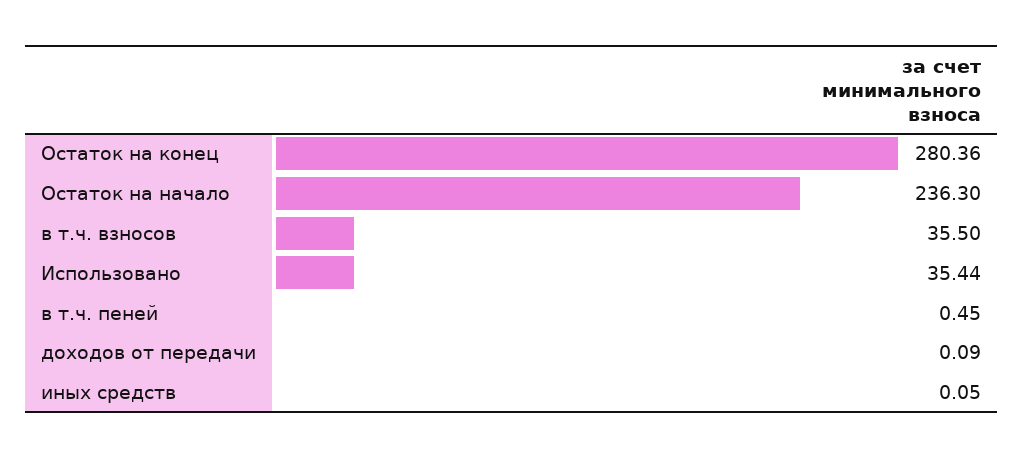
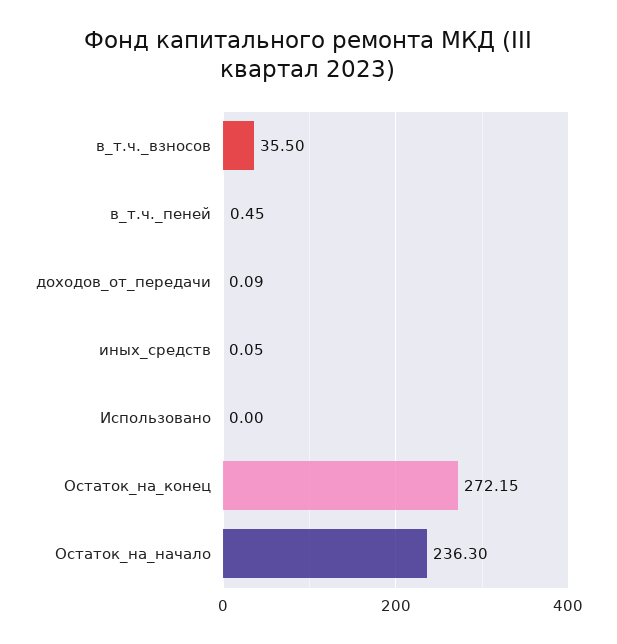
Остаток на конец: 280.36 -> 272.15
Использовано: 35.44 -> 0

